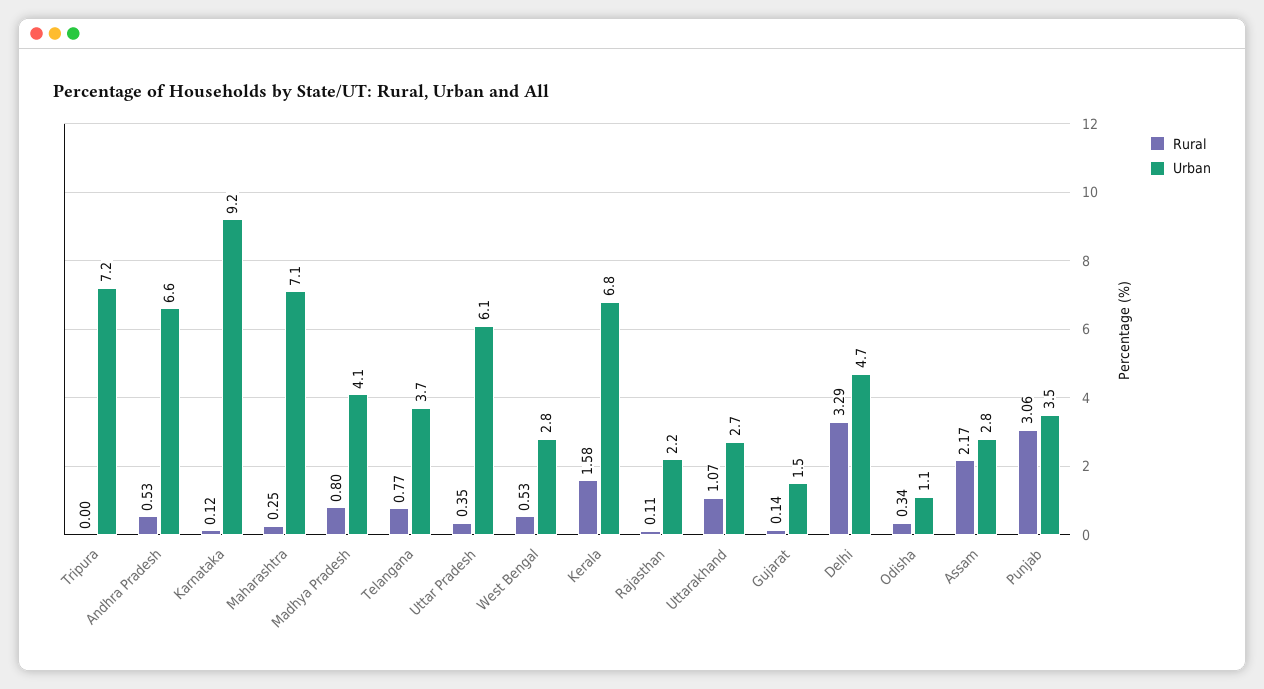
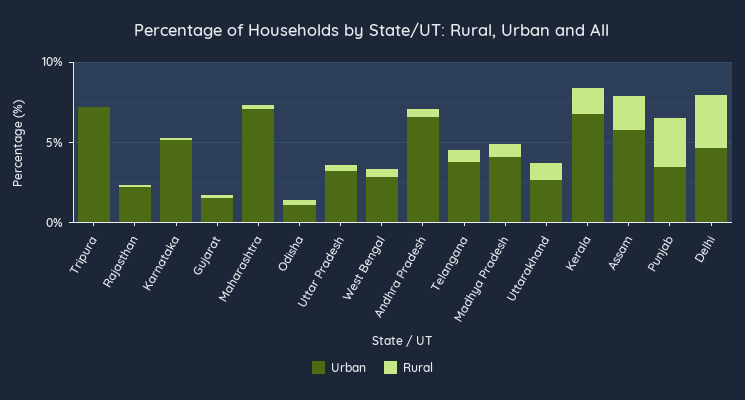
Urban, Karnataka: 9.2 -> 5
Urban, Uttar Pradesh: 6.1 -> 3
Urban, Assam: 2.8 -> 6

